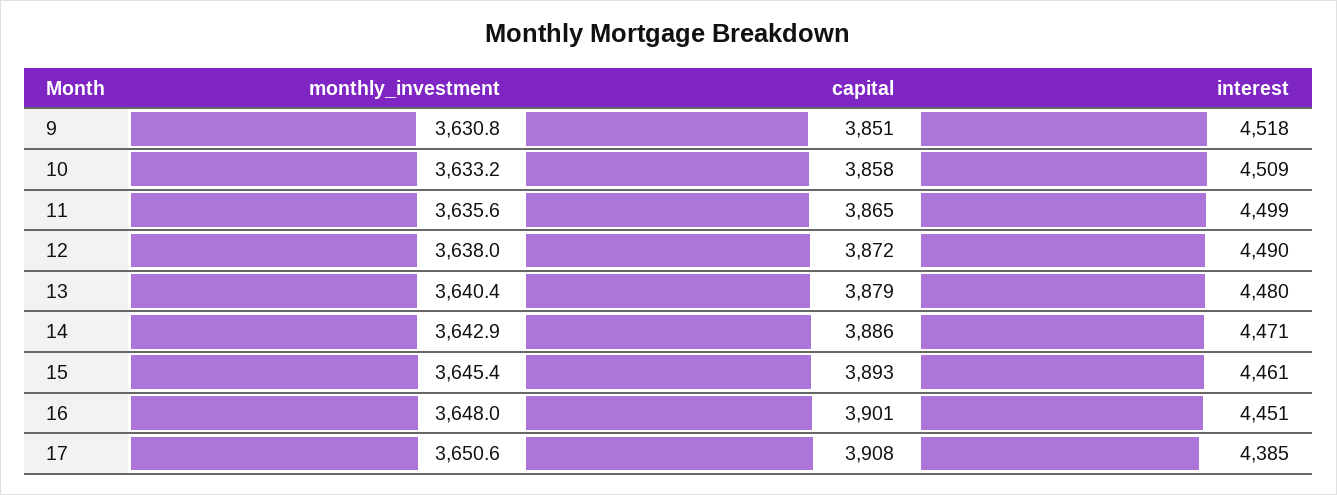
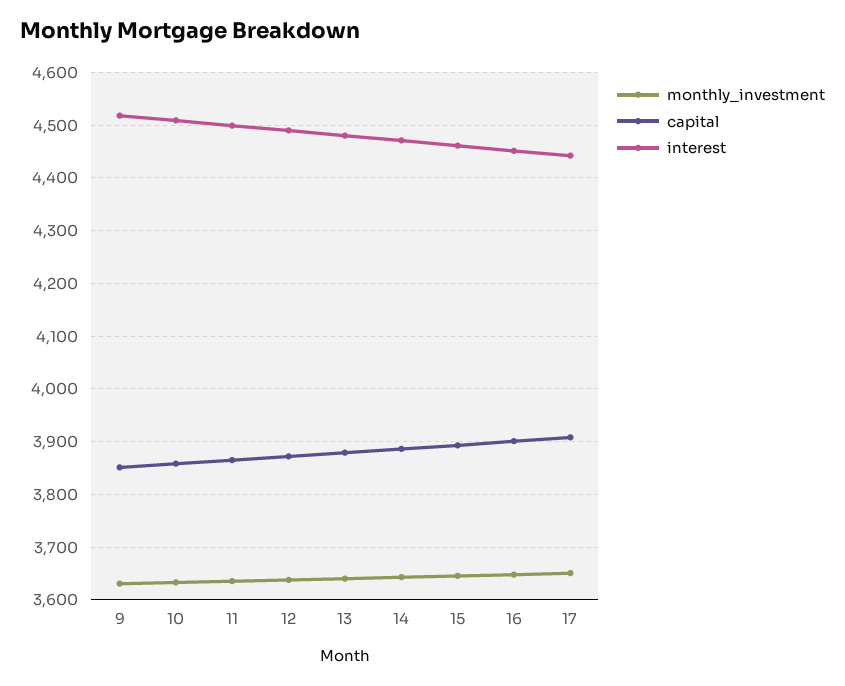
interest, 17: 4385 -> 4440

